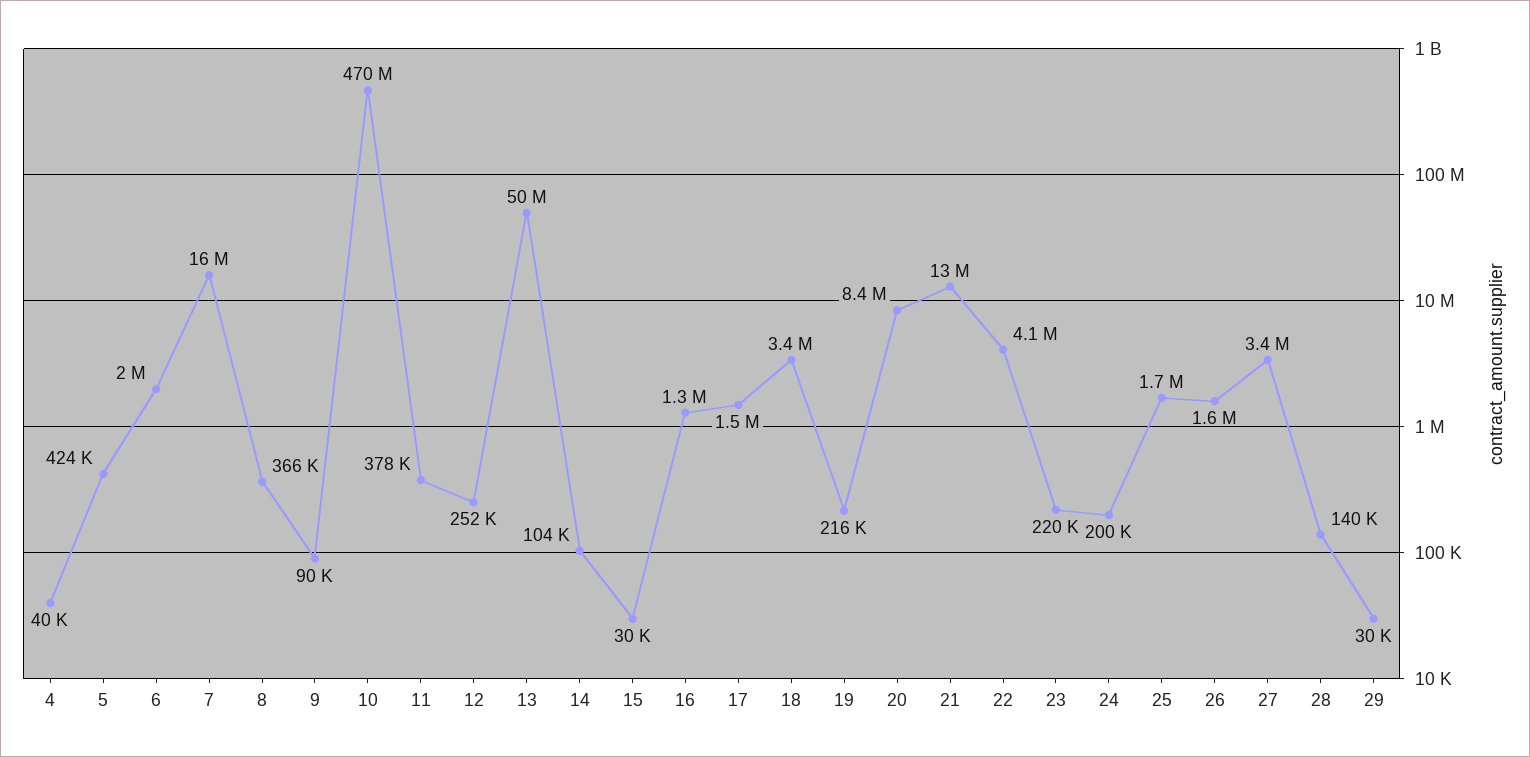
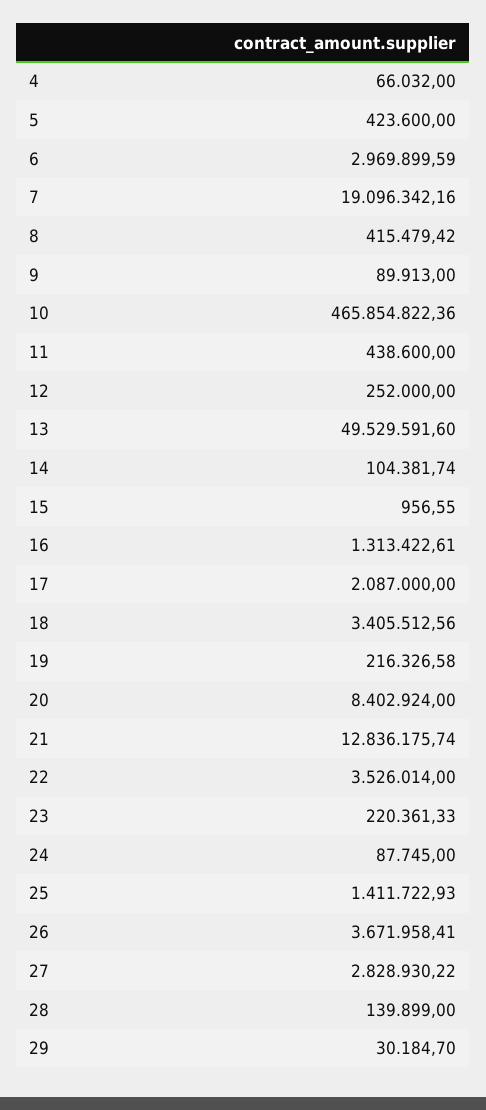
4: 40000 -> 66032
6: 2000000 -> 2969899.59
7: 16000000 -> 19096342.16
8: 366000 -> 415479.42
10: 470000000 -> 465854822.36
11: 378000 -> 438600
15: 30000 -> 956.55
17: 1500000 -> 2087000
22: 4100000 -> 3526014
24: 200000 -> 87745
25: 1700000 -> 1411722.93
26: 1600000 -> 3671958.41
27: 3400000 -> 2828930.22

